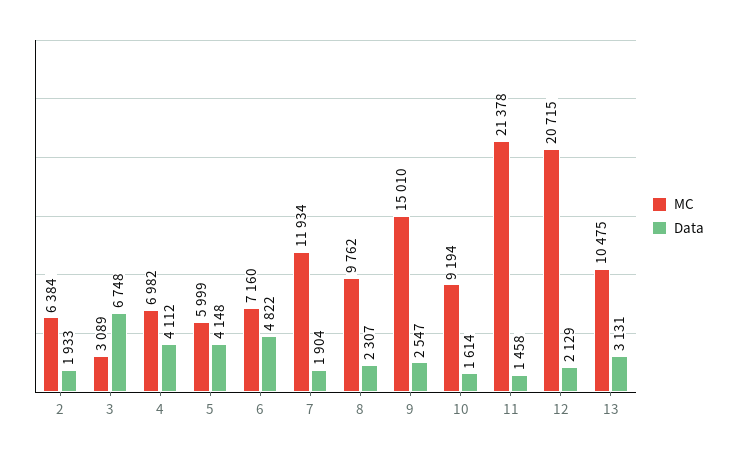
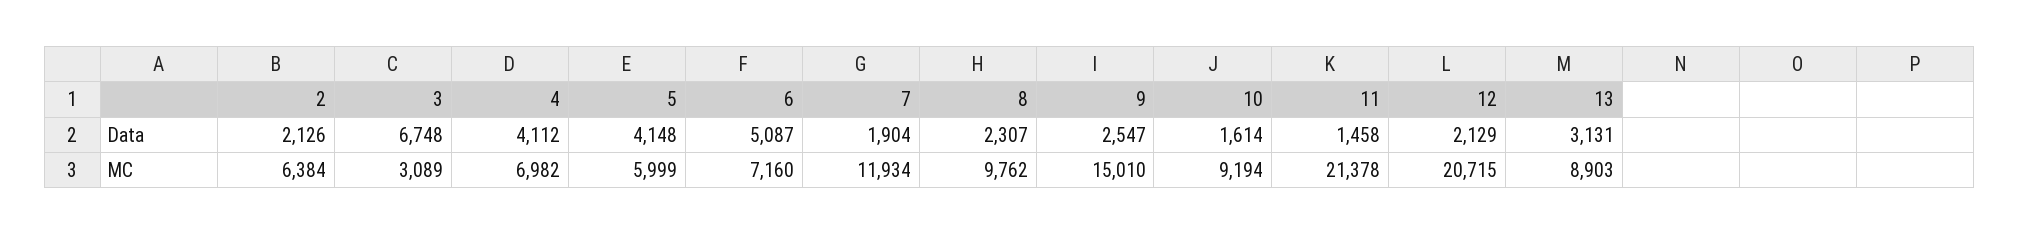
Data, 2: 1933 -> 2126
Data, 6: 4822 -> 5087
MC, 13: 10475 -> 8903

